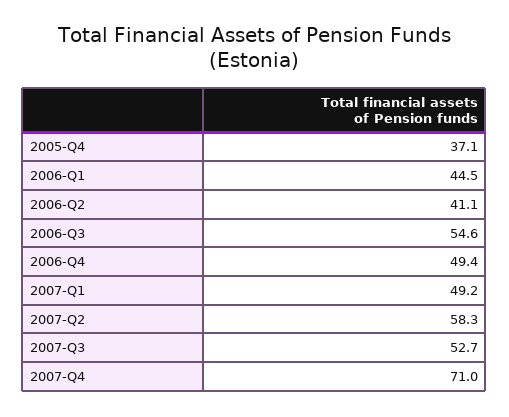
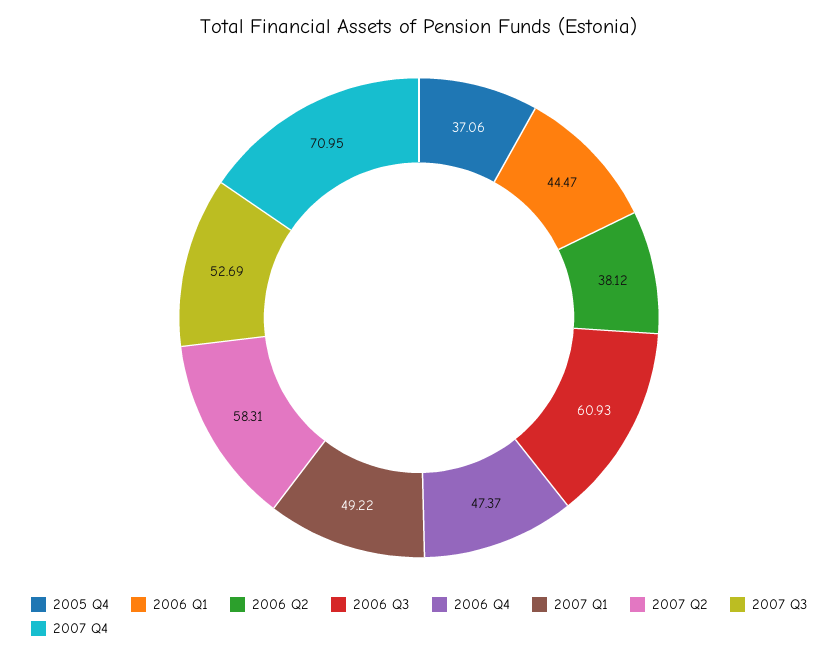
2006-Q2: 41.1 -> 38.12
2006-Q3: 54.6 -> 60.93
2006-Q4: 49.4 -> 47.37

